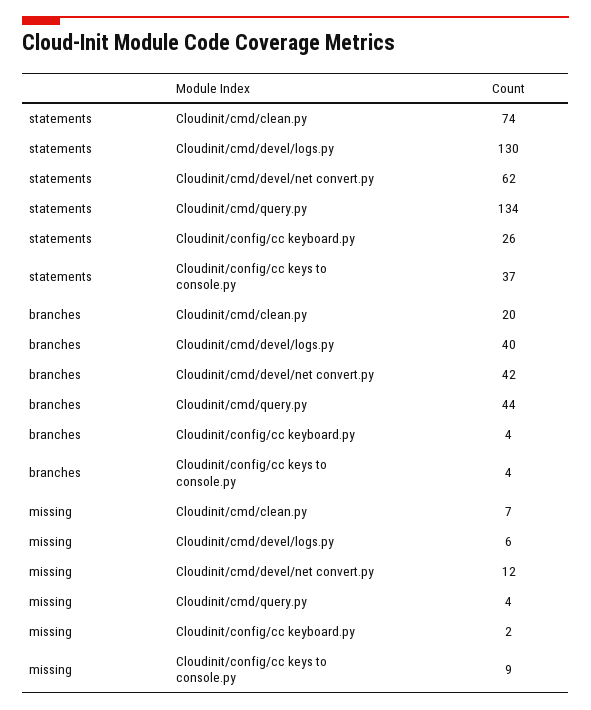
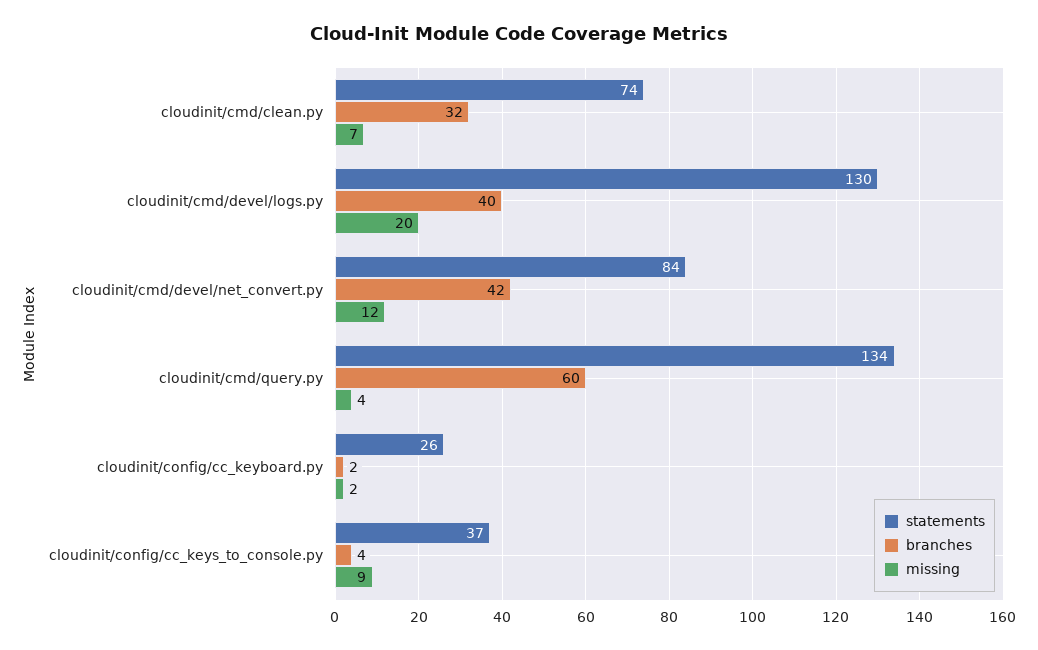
statements, Cloudinit/cmd/devel/net convert.py: 62 -> 84
branches, Cloudinit/cmd/clean.py: 20 -> 32
branches, Cloudinit/cmd/query.py: 44 -> 60
branches, Cloudinit/config/cc keyboard.py: 4 -> 2
missing, Cloudinit/cmd/devel/logs.py: 6 -> 20

